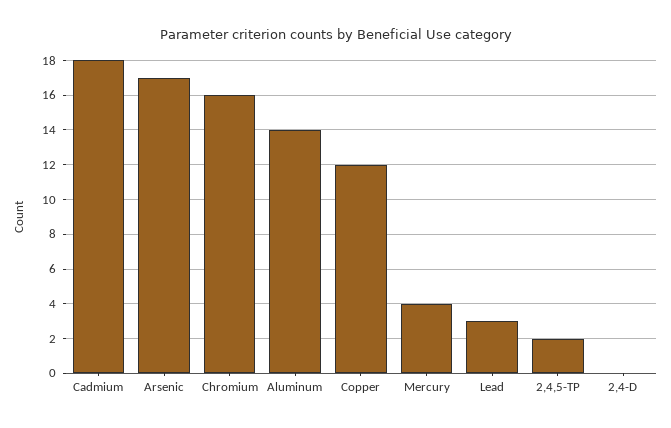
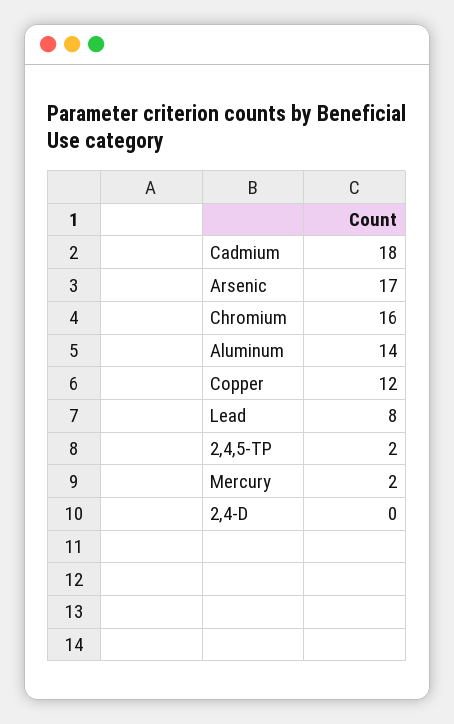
Mercury: 4 -> 2
Lead: 3 -> 8

